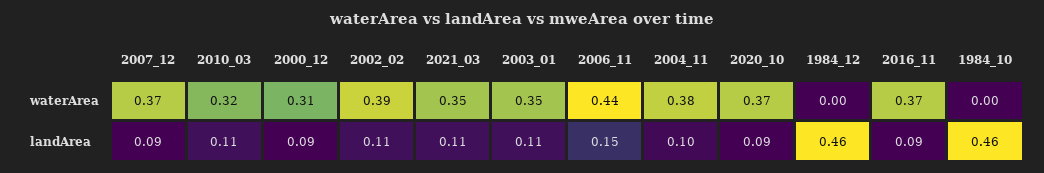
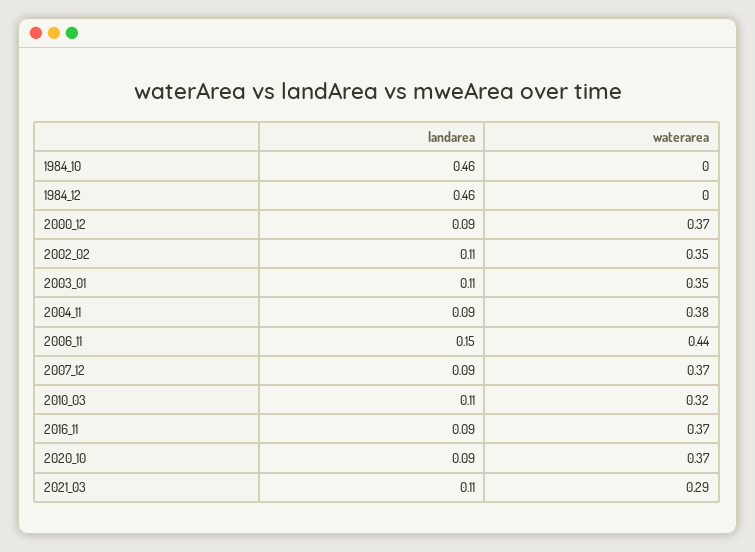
2000_12, waterArea: 0.31 -> 0.37
2002_02, waterArea: 0.39 -> 0.35
2021_03, waterArea: 0.35 -> 0.29
2004_11, landArea: 0.1 -> 0.09

